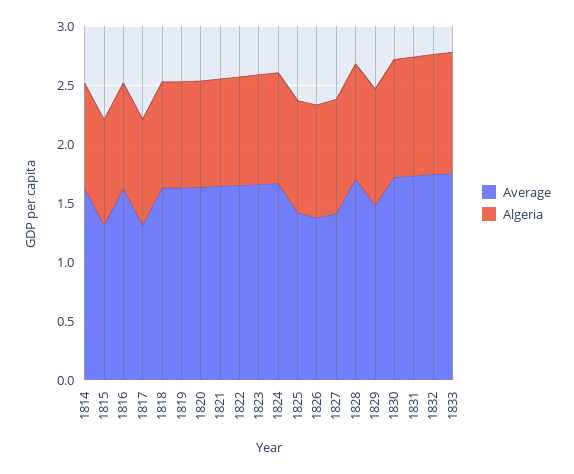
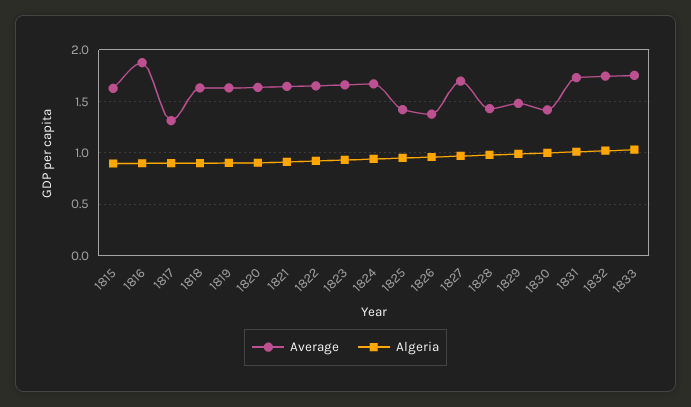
Average, 1814: 1.6 -> none
Algeria, 1814: 0.9 -> none
Average, 1815: 1.3 -> 1.6
Average, 1816: 1.6 -> 1.9
Average, 1827: 1.4 -> 1.7
Average, 1828: 1.7 -> 1.4
Average, 1830: 1.7 -> 1.4

